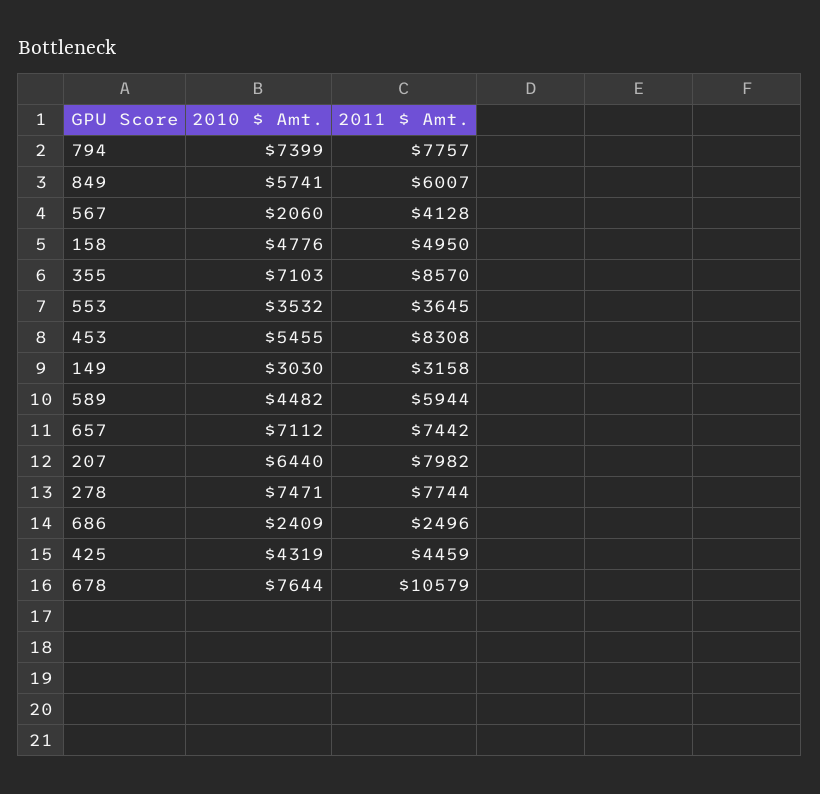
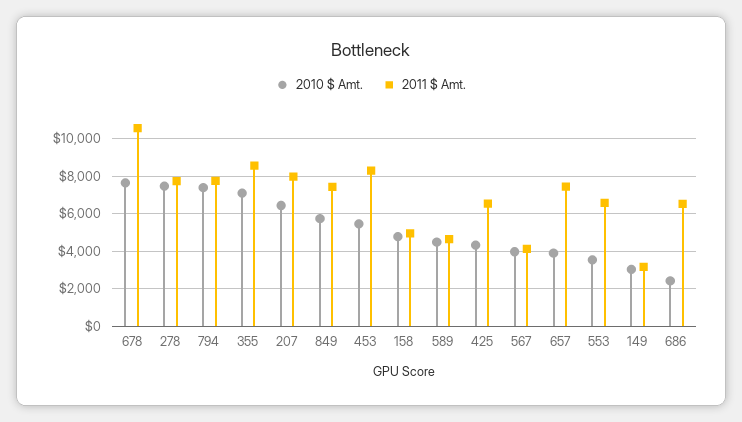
2011 $ Amt., 849: 6007 -> 7500
2010 $ Amt., 567: 2060 -> 4000
2011 $ Amt., 553: 3645 -> 6500
2011 $ Amt., 589: 5944 -> 4500
2010 $ Amt., 657: 7112 -> 4000
2011 $ Amt., 686: 2496 -> 6500
2011 $ Amt., 425: 4459 -> 6500

